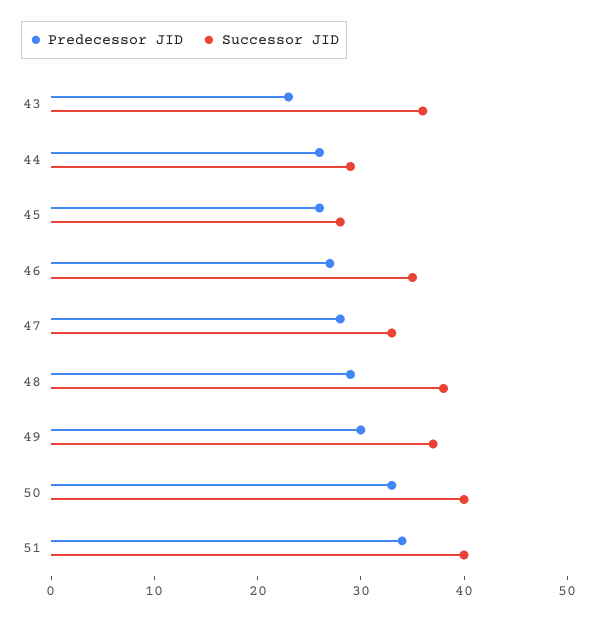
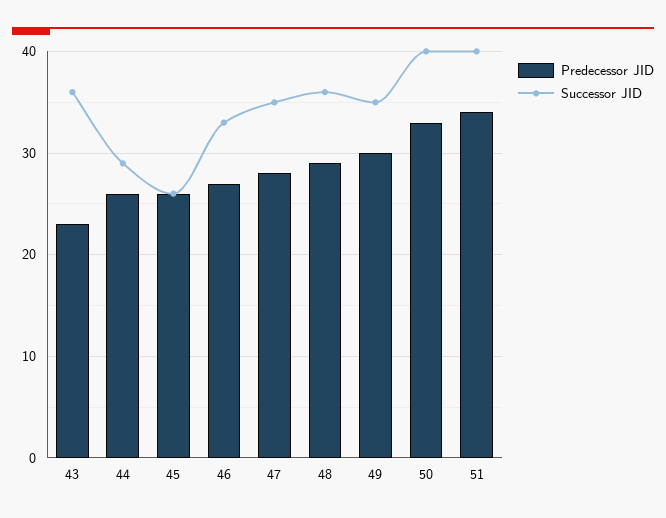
Successor JID, 45: 28 -> 26
Successor JID, 46: 35 -> 33
Successor JID, 47: 33 -> 35
Successor JID, 48: 38 -> 36
Successor JID, 49: 37 -> 35

